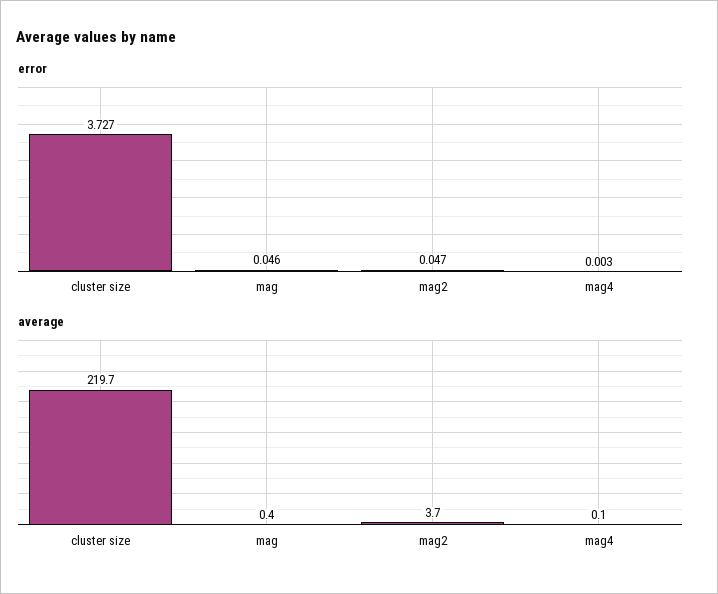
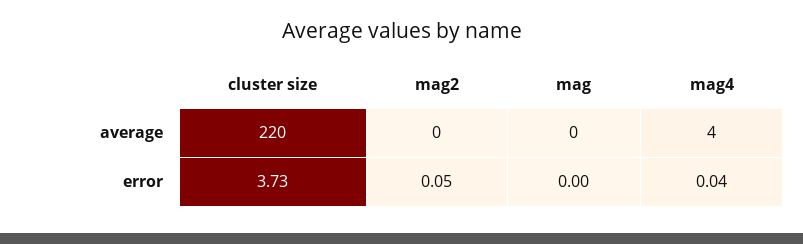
error, mag: 0.046 -> 0
error, mag4: 0.003 -> 0.04
average, mag2: 3.7 -> 0
average, mag4: 0.1 -> 4

